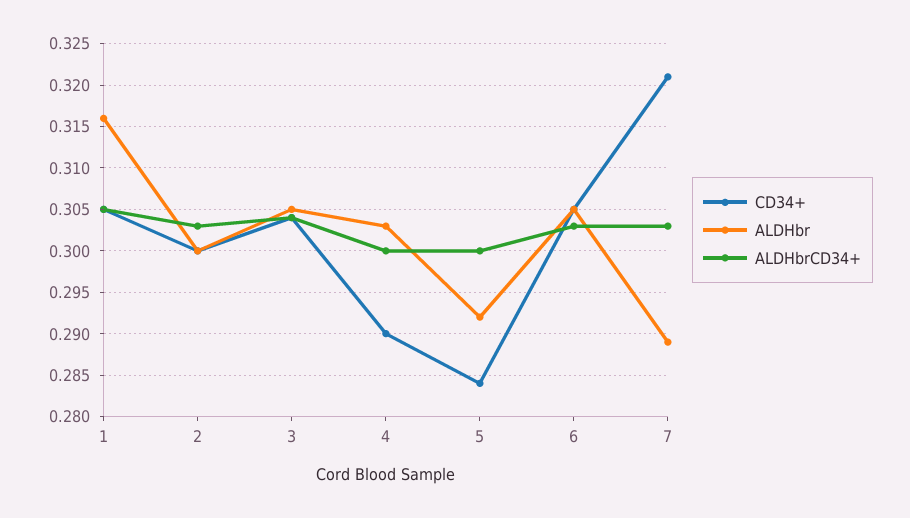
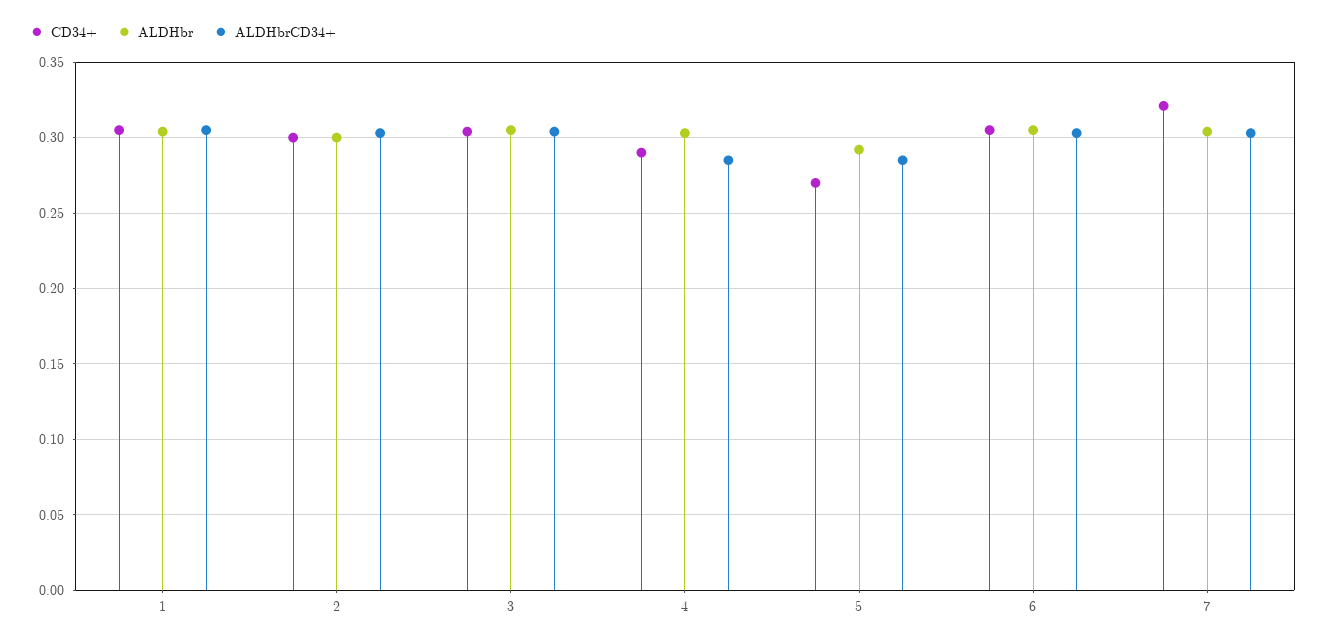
ALDHbr, 1: 0.316 -> 0.305
ALDHbrCD34+, 4: 0.3 -> 0.285
CD34+, 5: 0.284 -> 0.27
ALDHbrCD34+, 5: 0.3 -> 0.285
ALDHbr, 7: 0.289 -> 0.305

